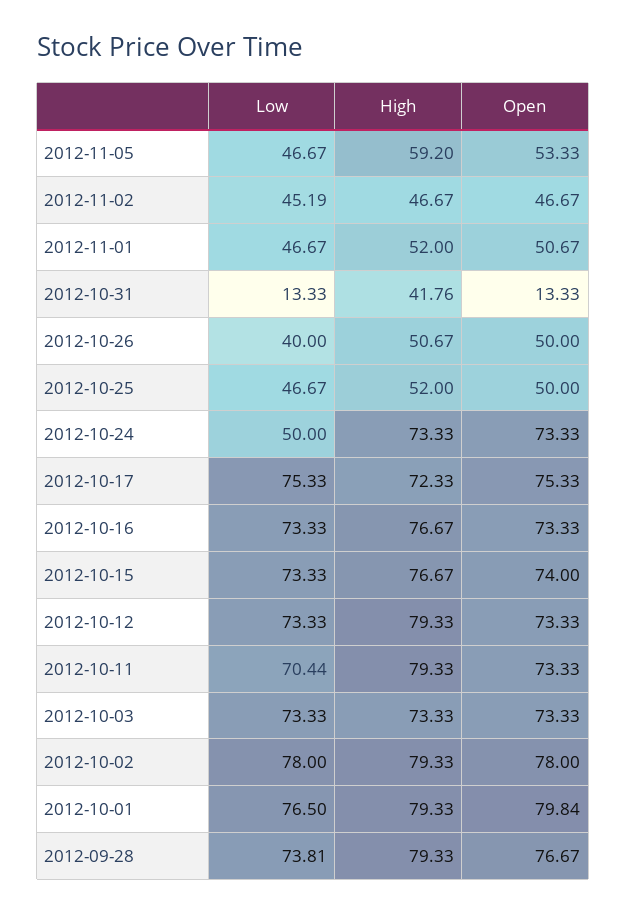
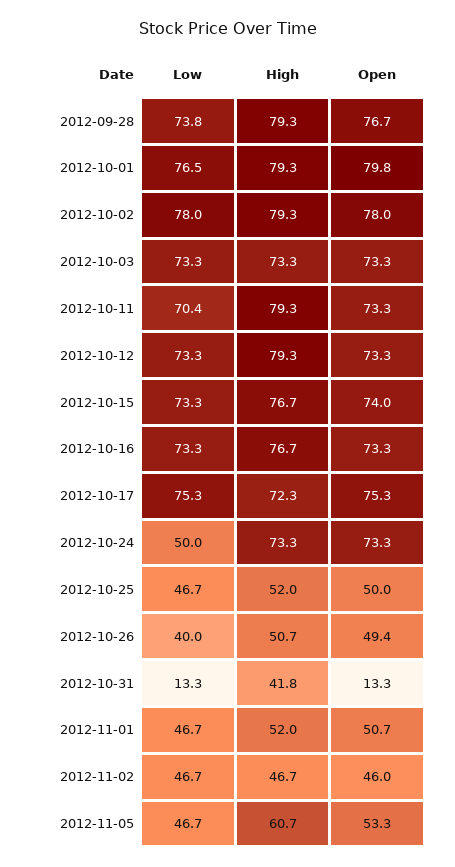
High, 2012-11-05: 59.2 -> 60.7
Low, 2012-11-02: 45.19 -> 46.7
Open, 2012-11-02: 46.67 -> 46
Open, 2012-10-26: 50 -> 49.4

